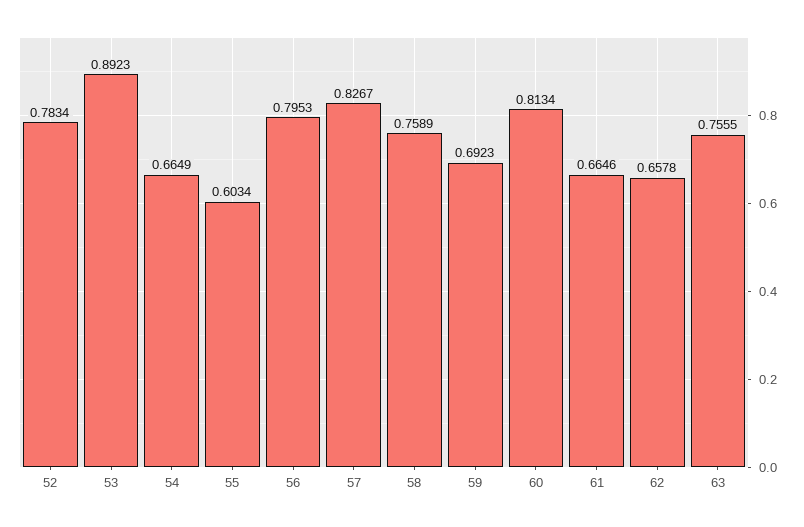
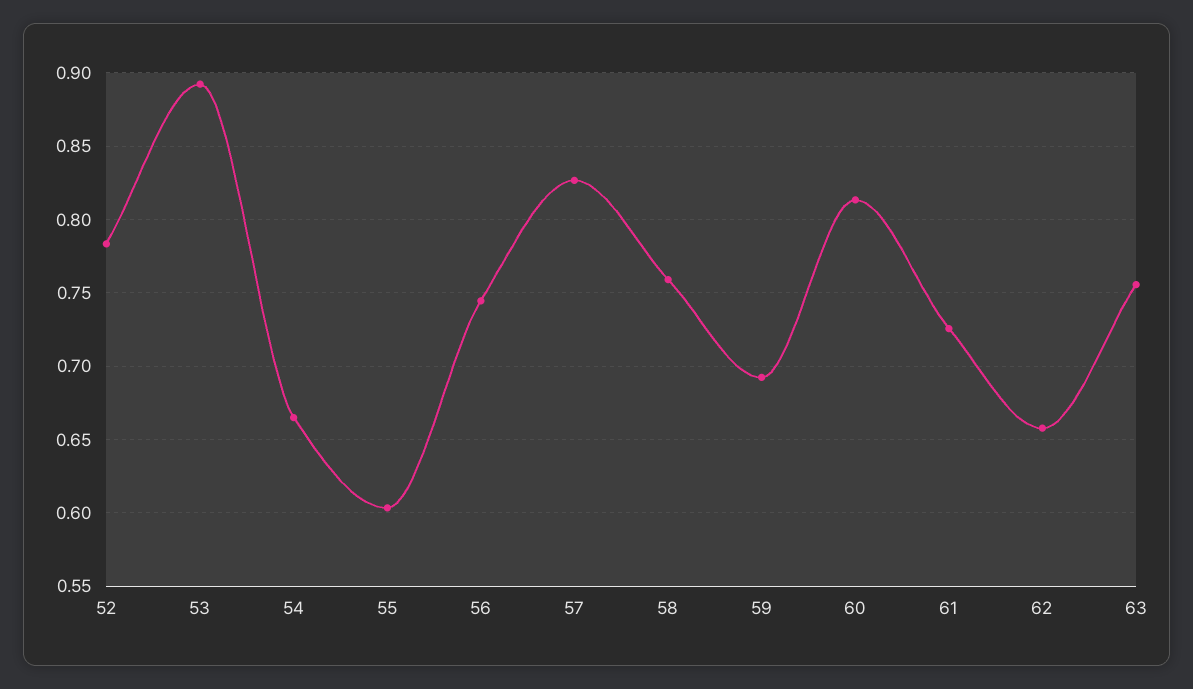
56: 0.7953 -> 0.745
61: 0.6646 -> 0.725

